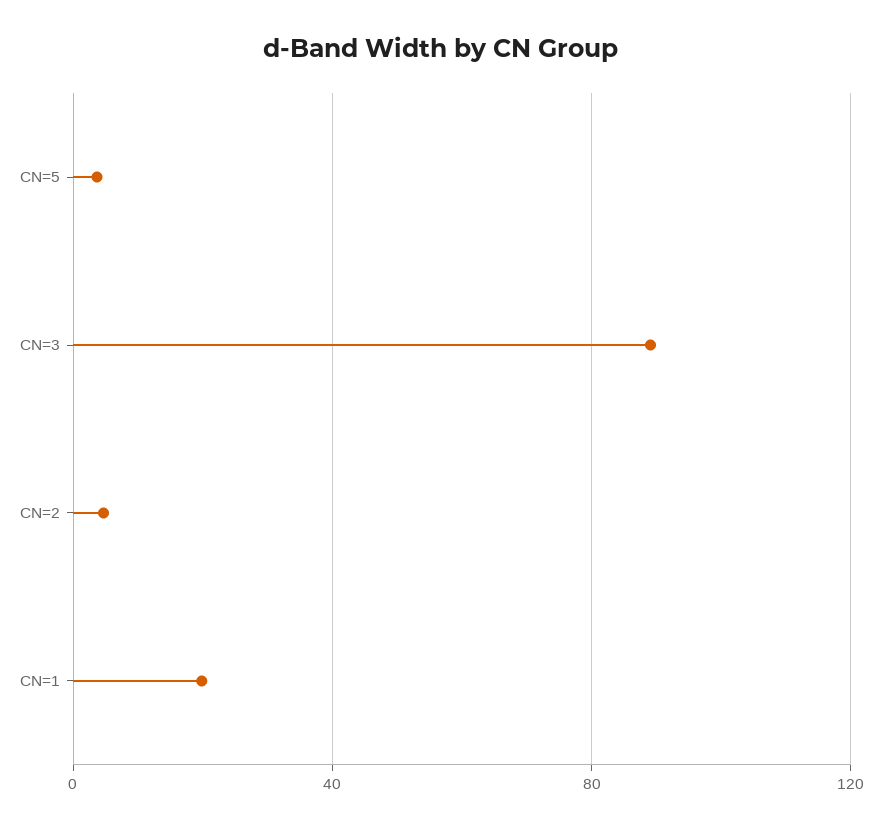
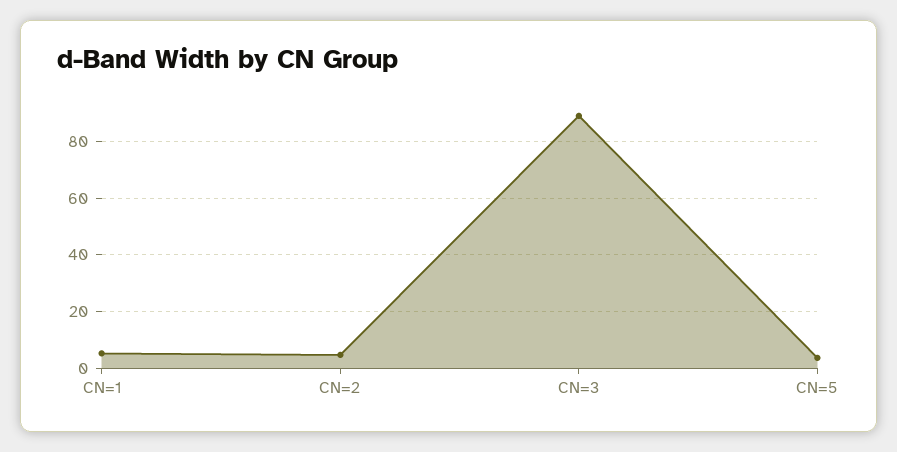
CN=1: 20 -> 5

